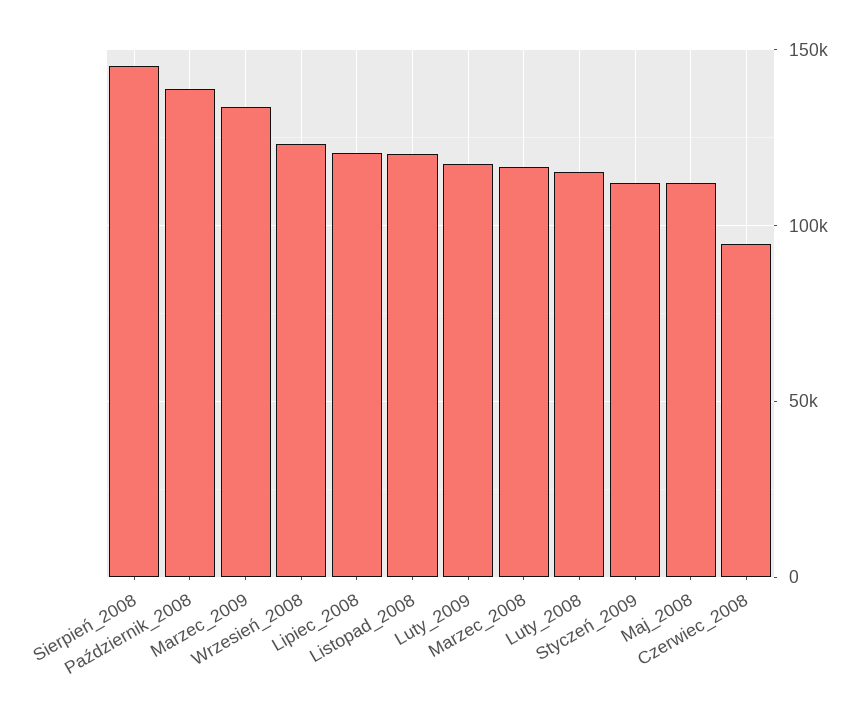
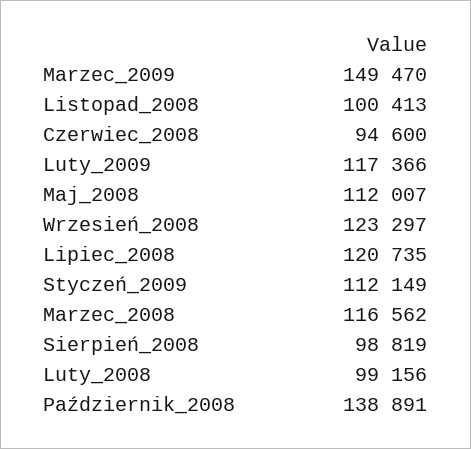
Sierpień_2008: 145000 -> 98819
Marzec_2009: 135000 -> 149470
Listopad_2008: 120000 -> 100413
Luty_2008: 115000 -> 99156

